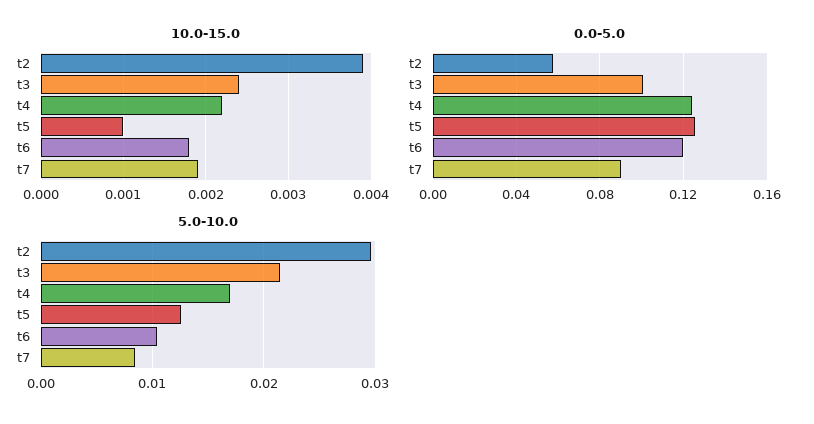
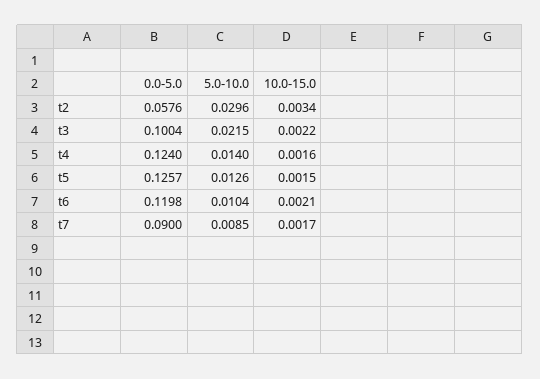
10.0-15.0, t2: 0.0039 -> 0.0034
10.0-15.0, t3: 0.0024 -> 0.0022
10.0-15.0, t4: 0.0022 -> 0.0016
10.0-15.0, t5: 0.001 -> 0.0015
10.0-15.0, t6: 0.0018 -> 0.0021
10.0-15.0, t7: 0.0019 -> 0.0017
5.0-10.0, t4: 0.017 -> 0.014

